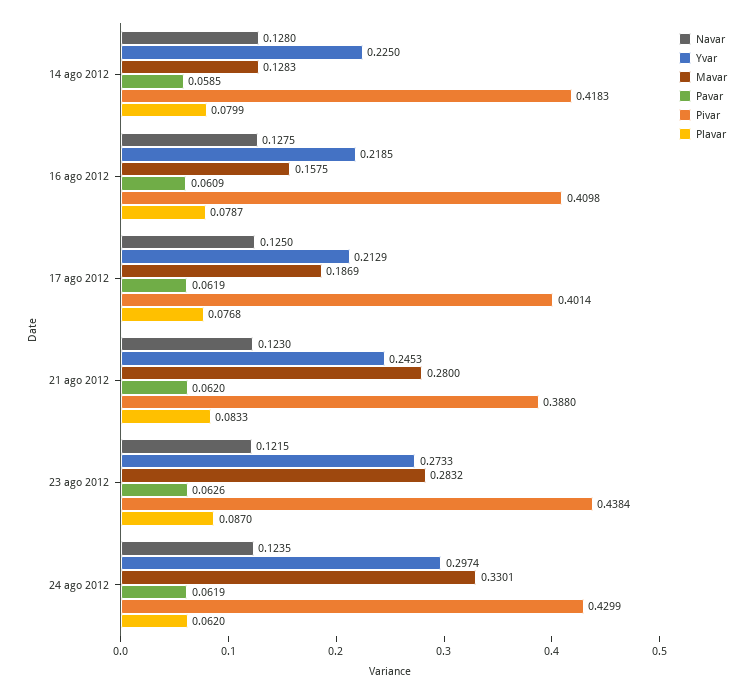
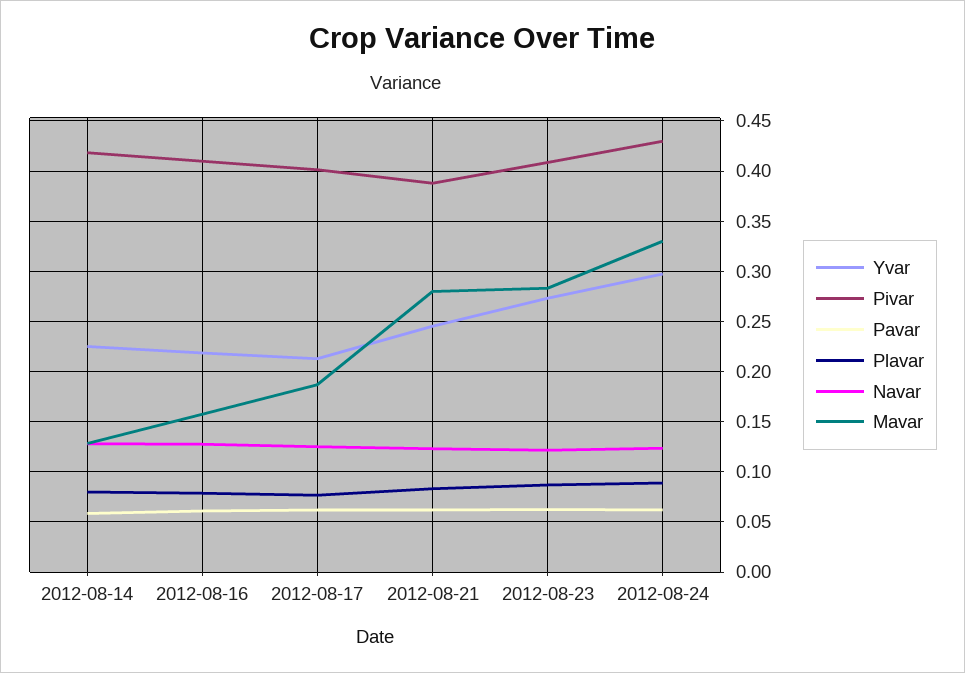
Pivar, 23 ago 2012: 0.4384 -> 0.41
Plavar, 24 ago 2012: 0.062 -> 0.09

